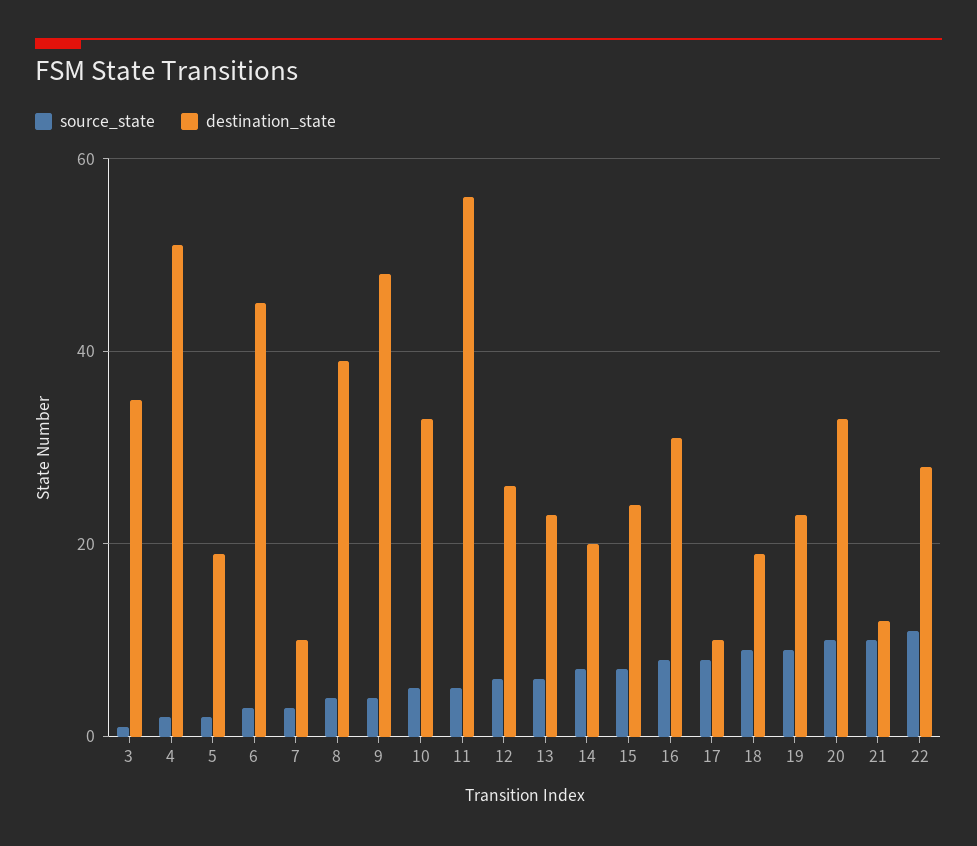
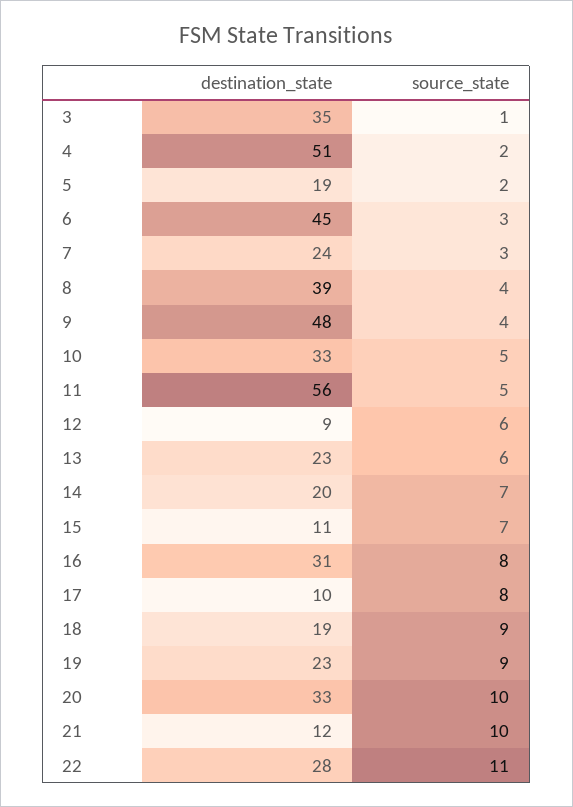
destination_state, 7: 10 -> 24
destination_state, 12: 25 -> 9
destination_state, 15: 25 -> 11

